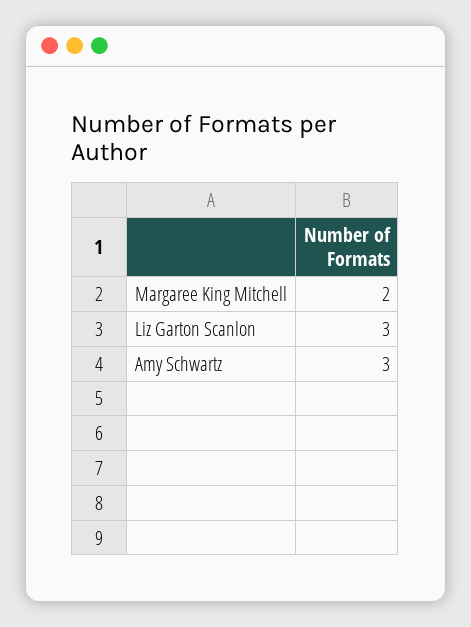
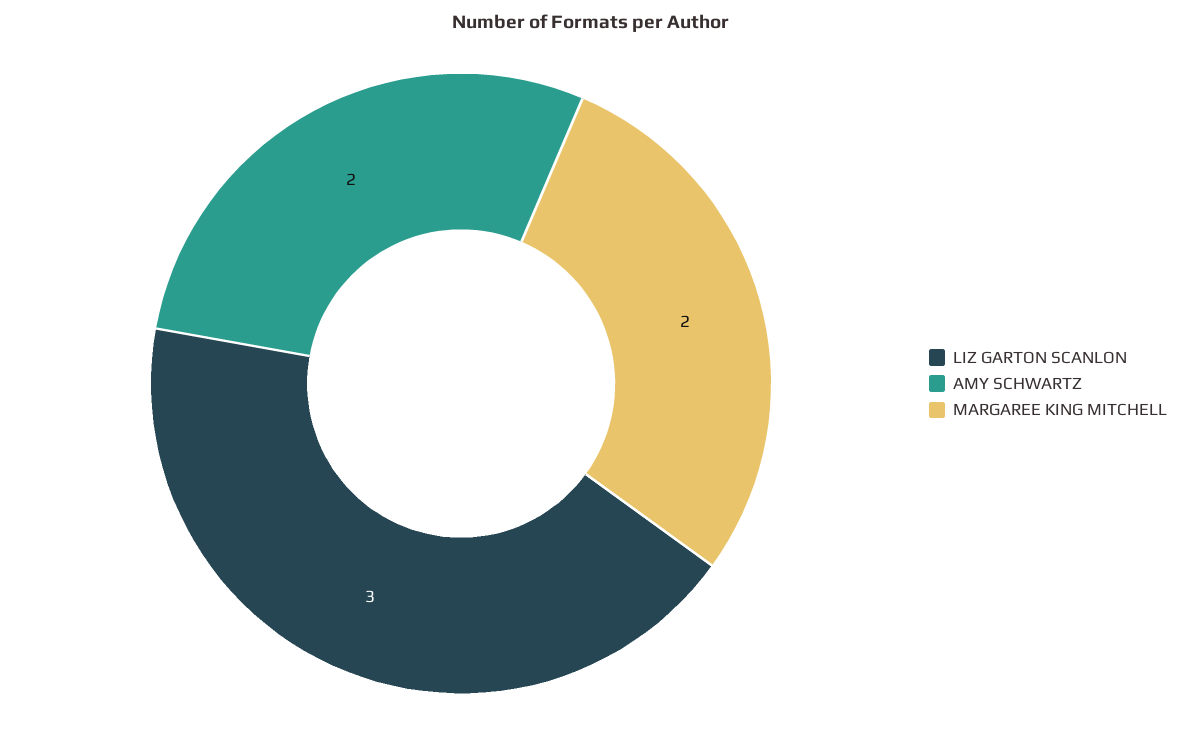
Amy Schwartz: 3 -> 2

